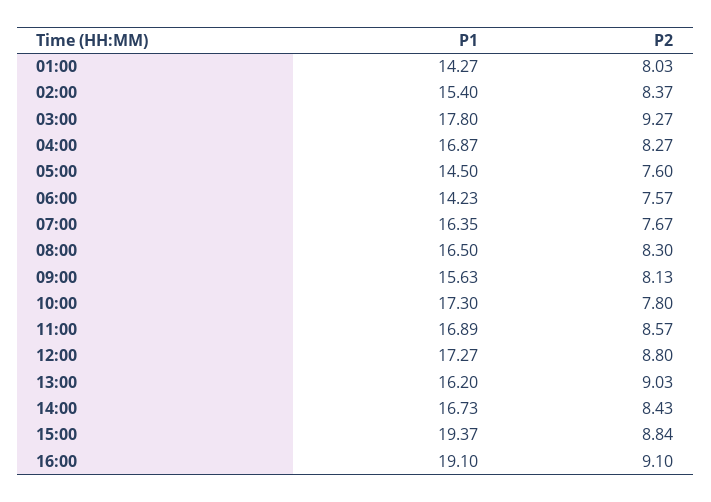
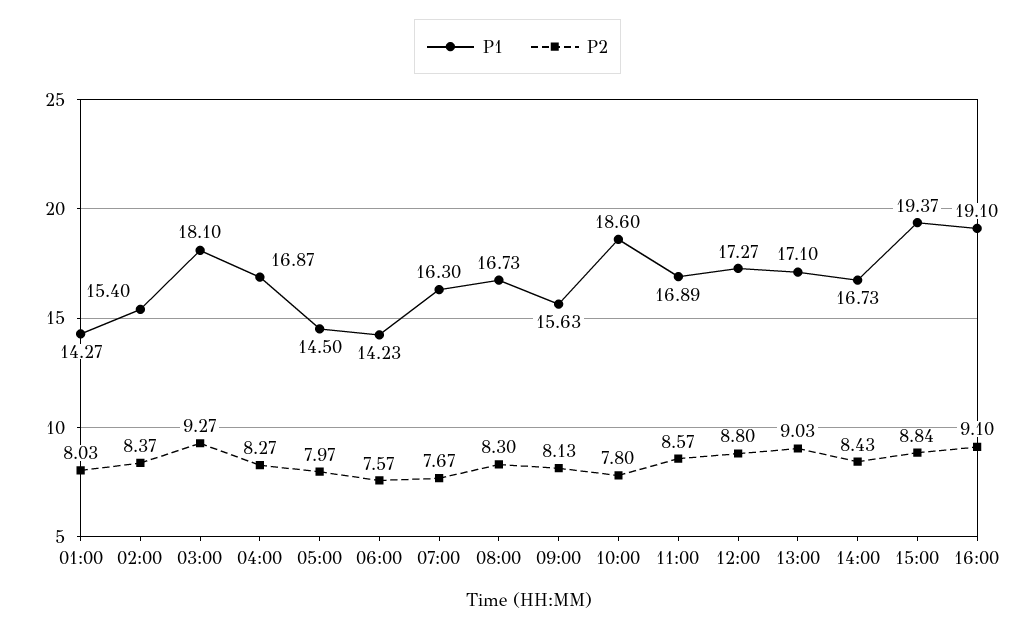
P1, 03:00: 17.8 -> 18.1
P2, 05:00: 7.6 -> 7.97
P1, 07:00: 16.35 -> 16.3
P1, 08:00: 16.5 -> 16.73
P1, 10:00: 17.3 -> 18.6
P1, 13:00: 16.2 -> 17.1

